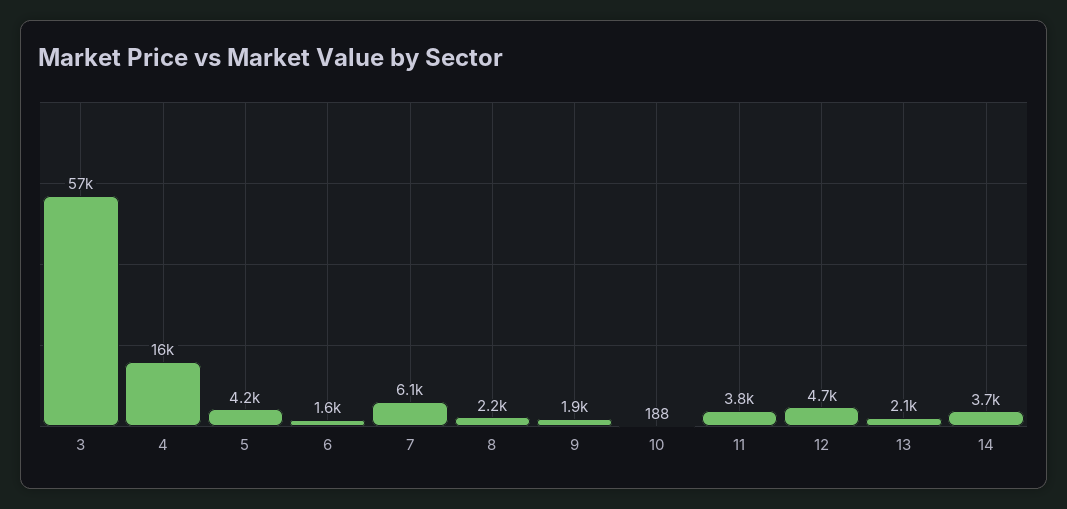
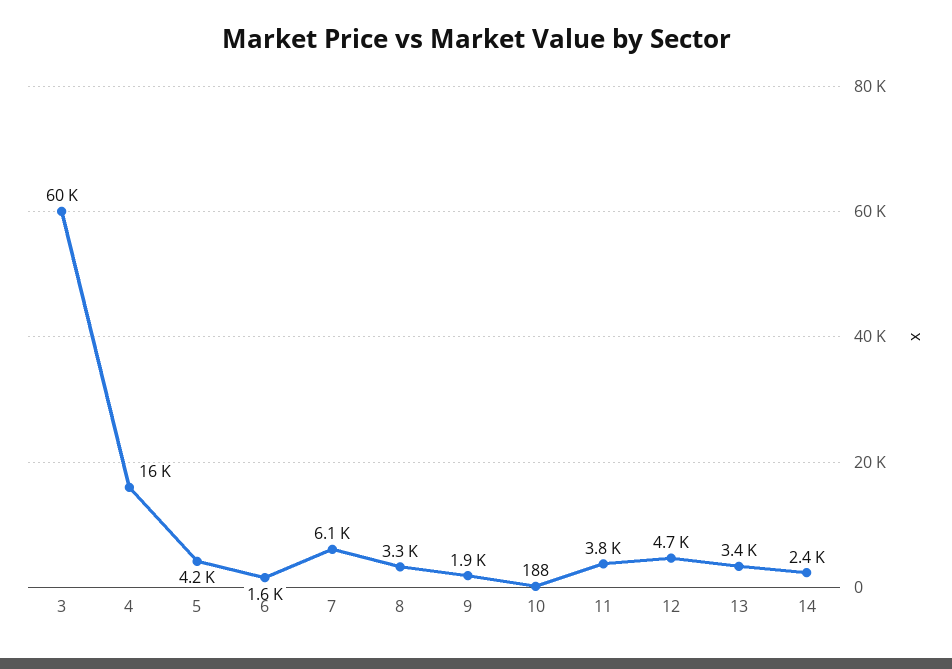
3: 57000 -> 60000
8: 2200 -> 3300
13: 2100 -> 3400
14: 3700 -> 2400

